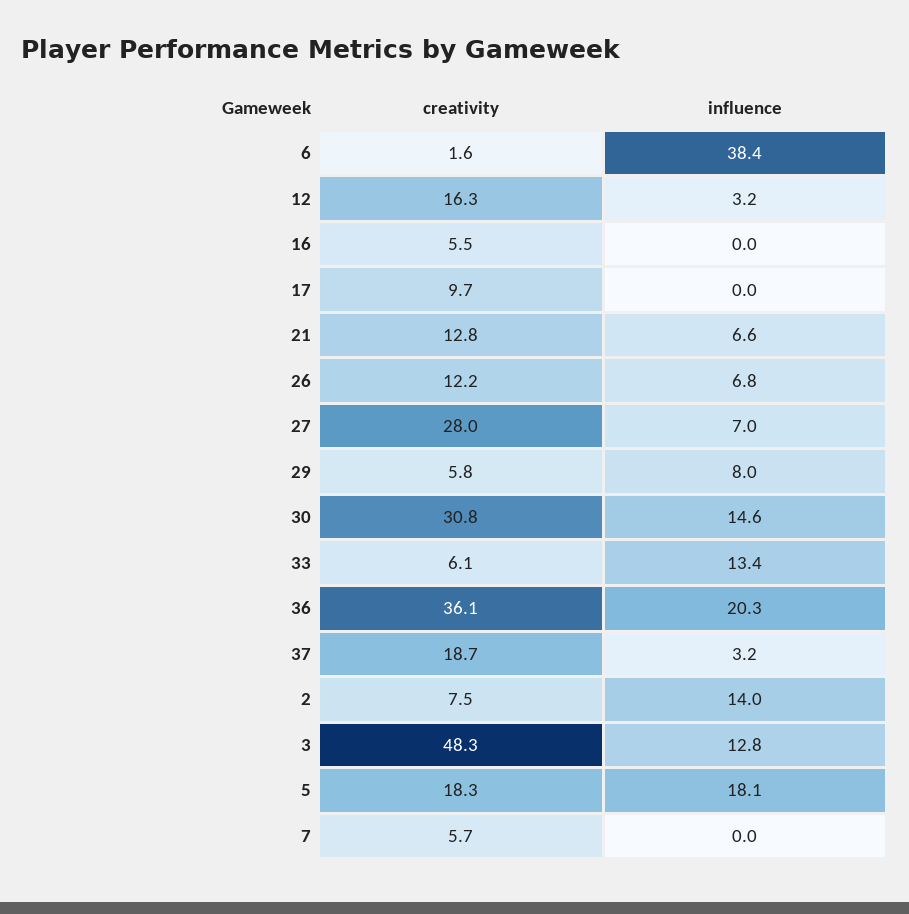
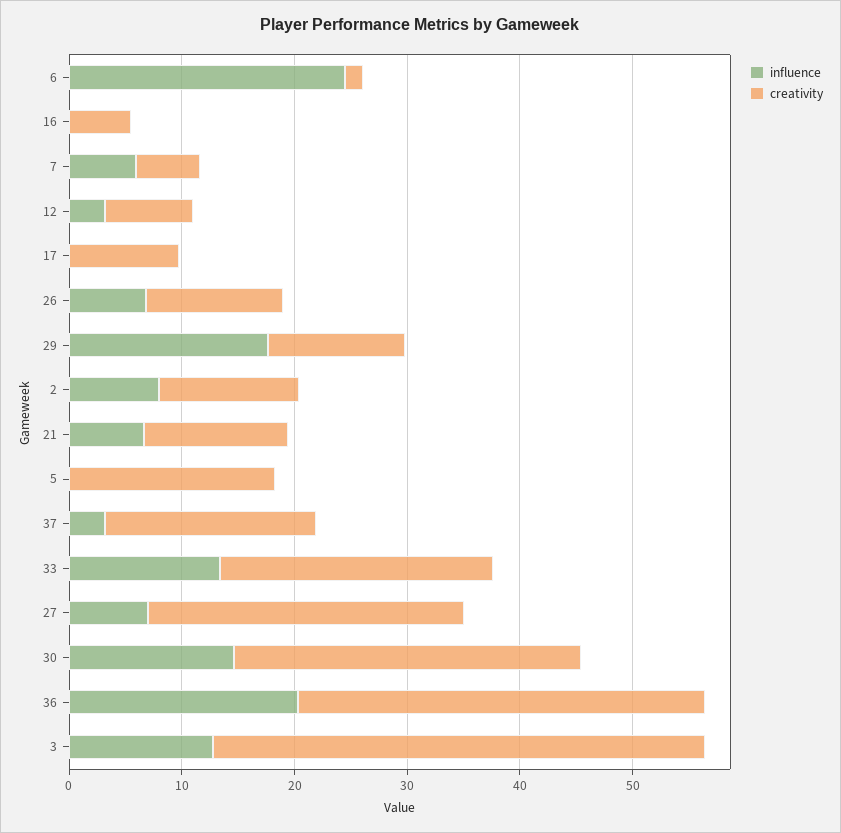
influence, 6: 38.4 -> 24
creativity, 12: 16.3 -> 8
creativity, 29: 5.8 -> 12
influence, 29: 8 -> 18
creativity, 33: 6.1 -> 24
creativity, 2: 7.5 -> 12
influence, 2: 14 -> 8
creativity, 3: 48.3 -> 44
influence, 5: 18.1 -> 0
influence, 7: 0 -> 6

